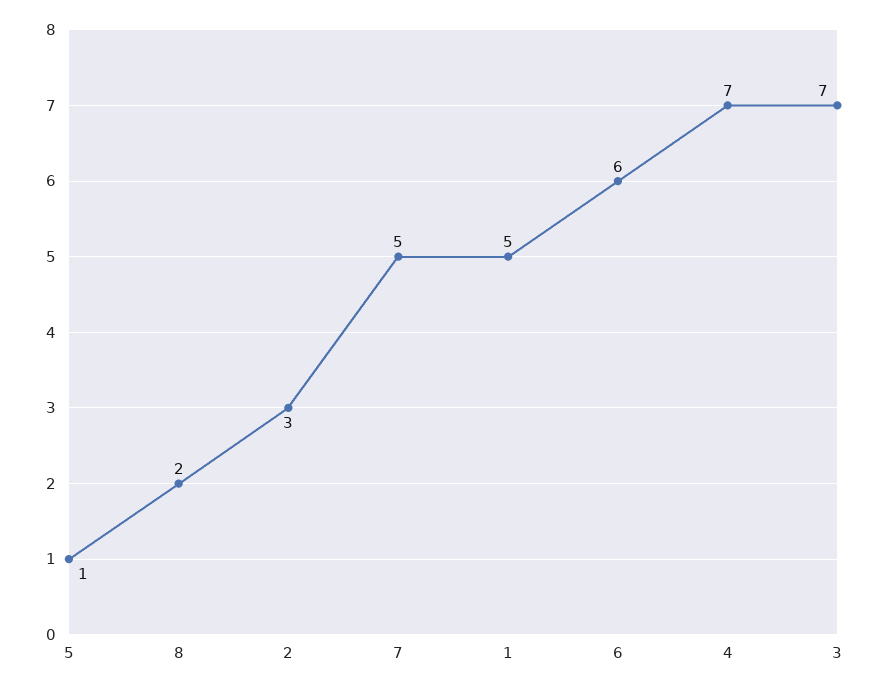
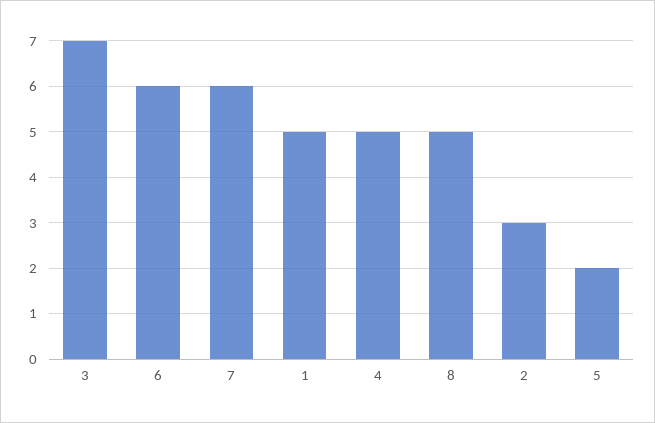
5: 1 -> 2
8: 2 -> 5
7: 5 -> 6
4: 7 -> 5

